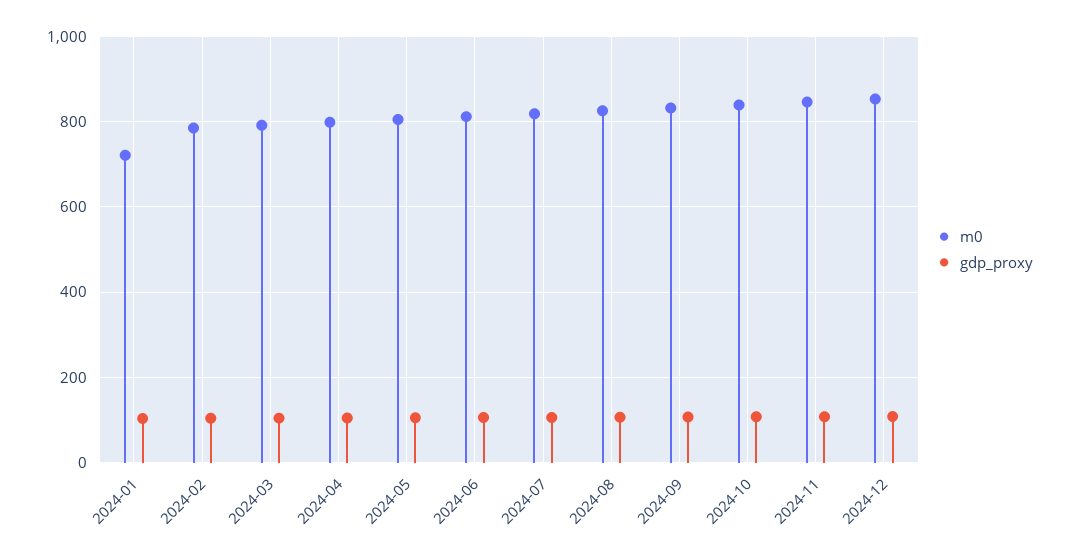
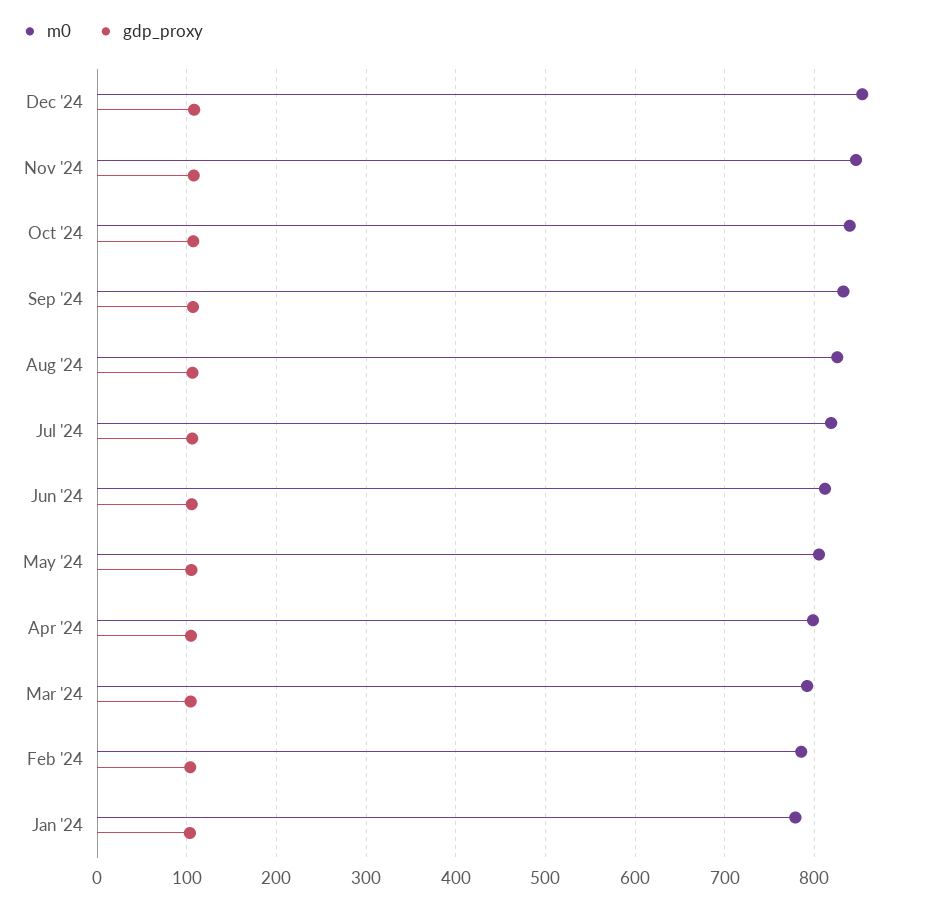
m0, 2024-01: 720 -> 780

